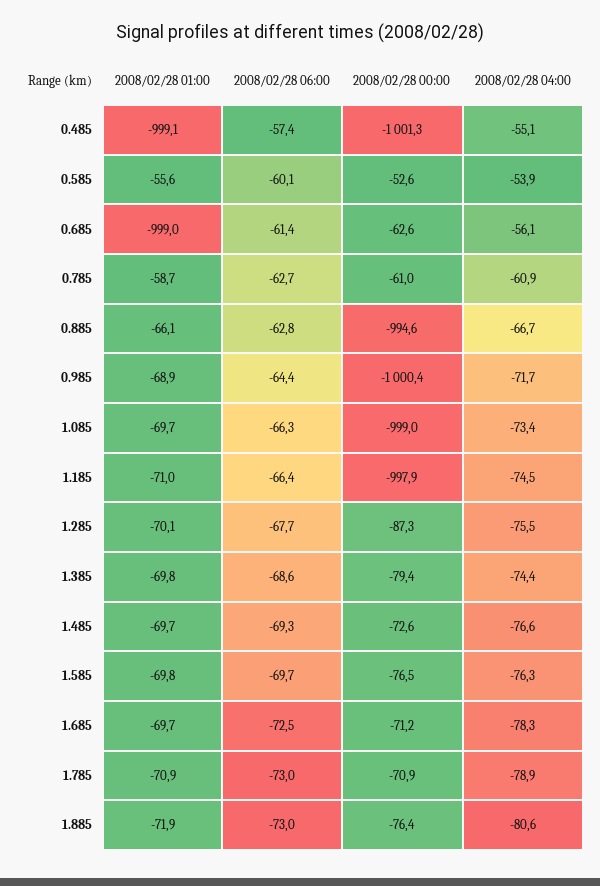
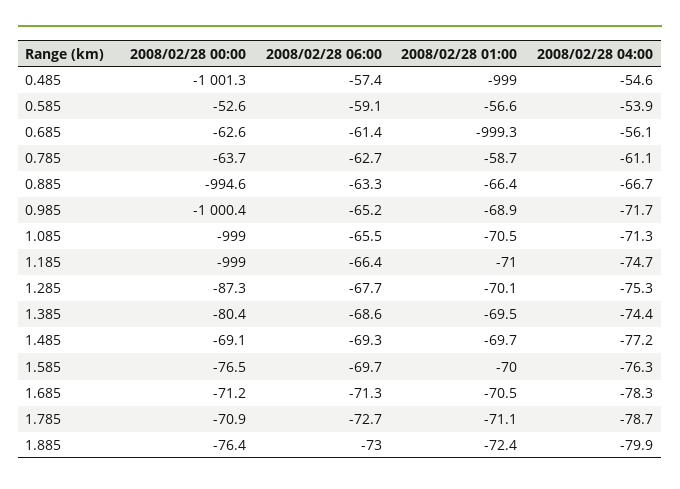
2008/02/28 01:00, 0.485: -999.1 -> -999
2008/02/28 04:00, 0.485: -55.1 -> -54.6
2008/02/28 01:00, 0.585: -55.6 -> -56.6
2008/02/28 06:00, 0.585: -60.1 -> -59.1
2008/02/28 01:00, 0.685: -999 -> -999.3
2008/02/28 00:00, 0.785: -61 -> -63.7
2008/02/28 04:00, 0.785: -60.9 -> -61.1
2008/02/28 01:00, 0.885: -66.1 -> -66.4
2008/02/28 06:00, 0.885: -62.8 -> -63.3
2008/02/28 06:00, 0.985: -64.4 -> -65.2
2008/02/28 01:00, 1.085: -69.7 -> -70.5
2008/02/28 06:00, 1.085: -66.3 -> -65.5
2008/02/28 04:00, 1.085: -73.4 -> -71.3
2008/02/28 00:00, 1.185: -997.9 -> -999
2008/02/28 04:00, 1.185: -74.5 -> -74.7
2008/02/28 04:00, 1.285: -75.5 -> -75.3
2008/02/28 01:00, 1.385: -69.8 -> -69.5
2008/02/28 00:00, 1.385: -79.4 -> -80.4
2008/02/28 00:00, 1.485: -72.6 -> -69.1
2008/02/28 04:00, 1.485: -76.6 -> -77.2
2008/02/28 01:00, 1.585: -69.8 -> -70
2008/02/28 01:00, 1.685: -69.7 -> -70.5
2008/02/28 06:00, 1.685: -72.5 -> -71.3
2008/02/28 01:00, 1.785: -70.9 -> -71.1
2008/02/28 06:00, 1.785: -73 -> -72.7
2008/02/28 04:00, 1.785: -78.9 -> -78.7
2008/02/28 01:00, 1.885: -71.9 -> -72.4
2008/02/28 04:00, 1.885: -80.6 -> -79.9

